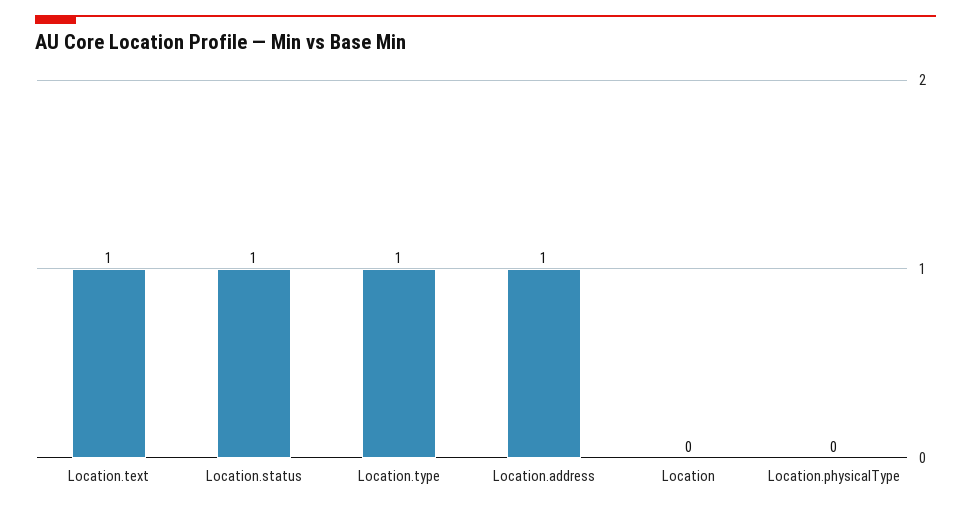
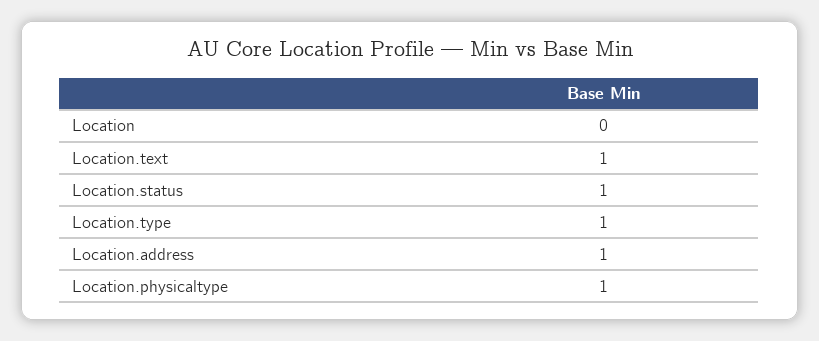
Location.physicalType: 0 -> 1

